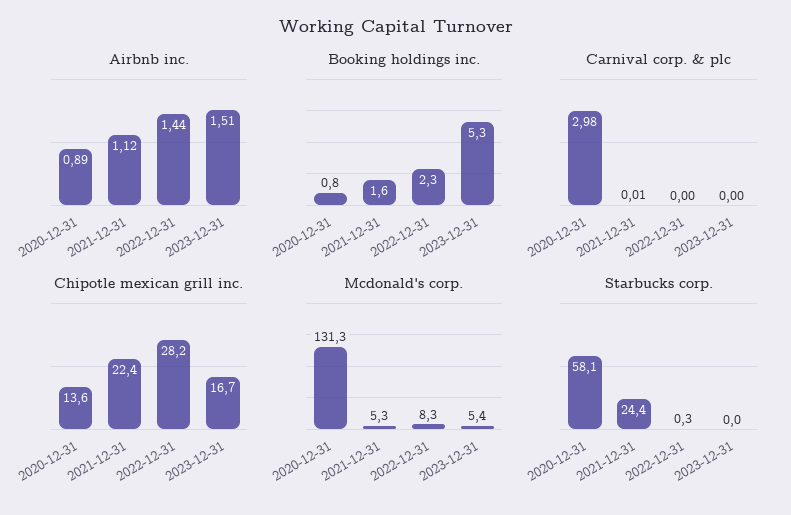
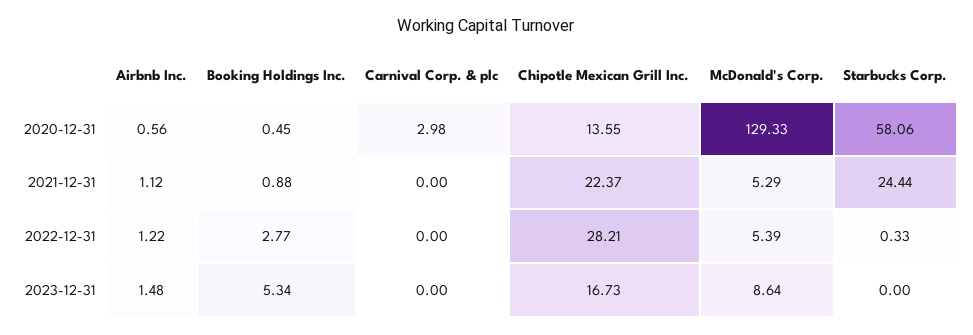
Airbnb inc., 2020-12-31: 0.89 -> 0.56
Airbnb inc., 2022-12-31: 1.44 -> 1.22
Airbnb inc., 2023-12-31: 1.51 -> 1.48
Booking holdings inc., 2020-12-31: 0.8 -> 0.45
Booking holdings inc., 2021-12-31: 1.6 -> 0.88
Booking holdings inc., 2022-12-31: 2.3 -> 2.77
Carnival corp. & plc, 2021-12-31: 0.01 -> 0
Mcdonald's corp., 2020-12-31: 131.3 -> 129.33
Mcdonald's corp., 2022-12-31: 8.3 -> 5.39
Mcdonald's corp., 2023-12-31: 5.4 -> 8.64

